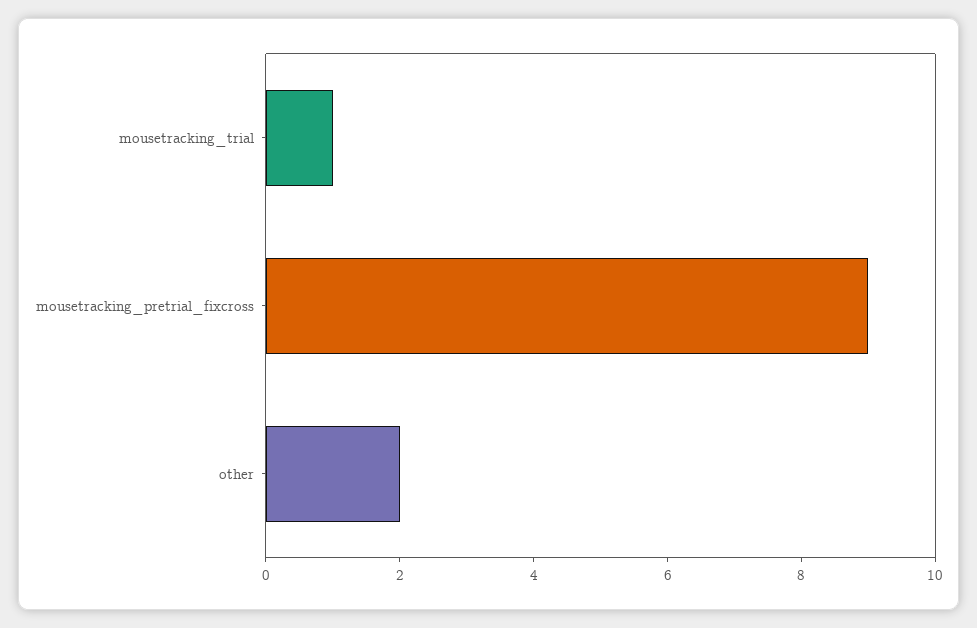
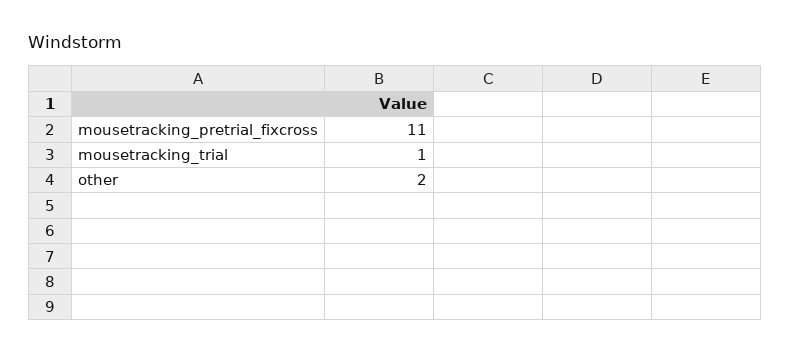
mousetracking_pretrial_fixcross: 9 -> 11

